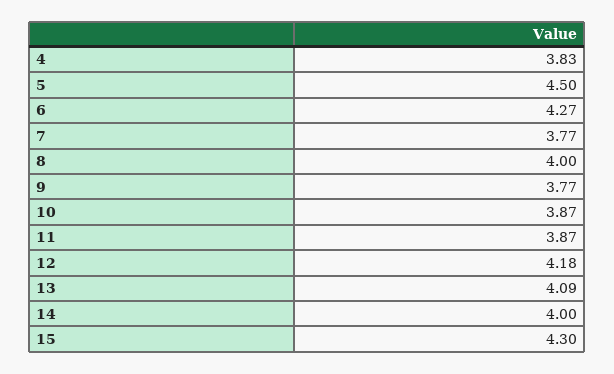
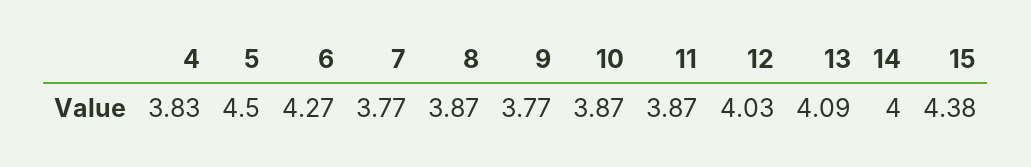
8: 4 -> 3.87
12: 4.18 -> 4.03
15: 4.3 -> 4.38

